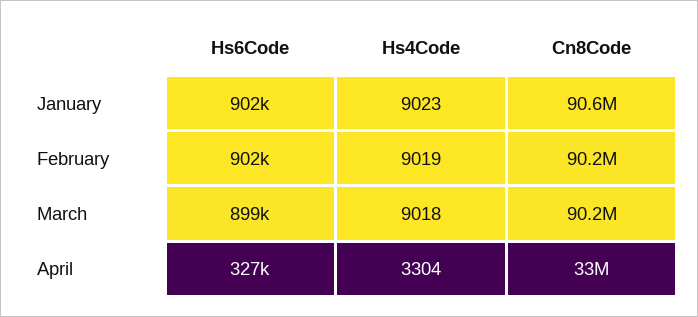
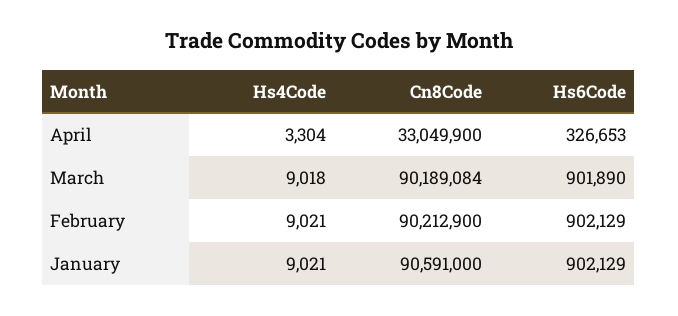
Hs4Code, January: 9023 -> 9021
Hs4Code, February: 9019 -> 9021
Hs6Code, March: 899000 -> 901890

